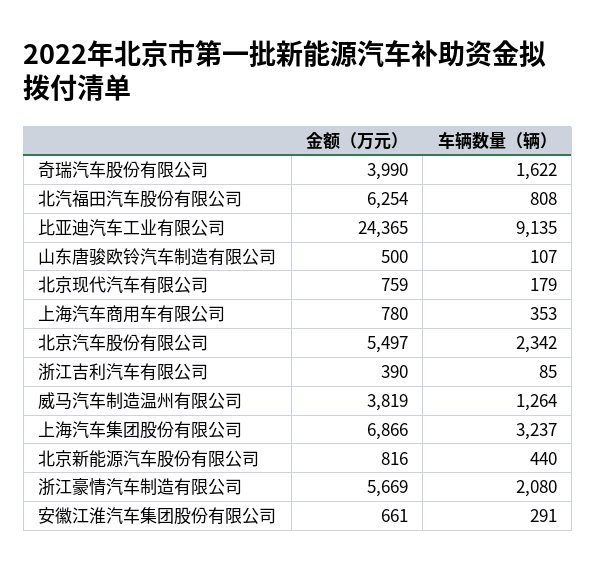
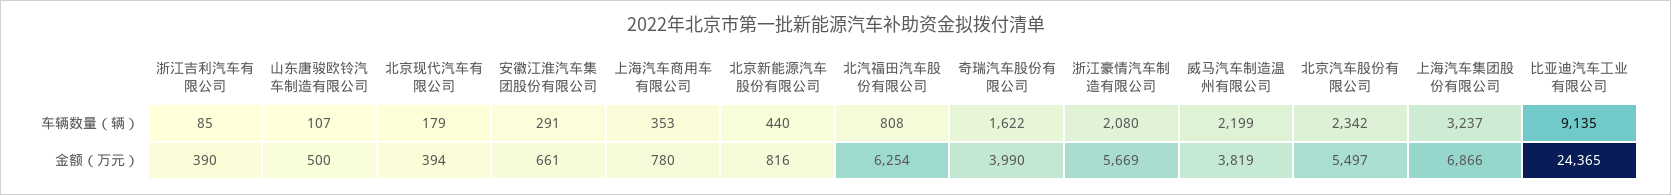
金额（万元）, 北京现代汽车有限公司: 759 -> 394
车辆数量（辆）, 威马汽车制造温州有限公司: 1264 -> 2199

